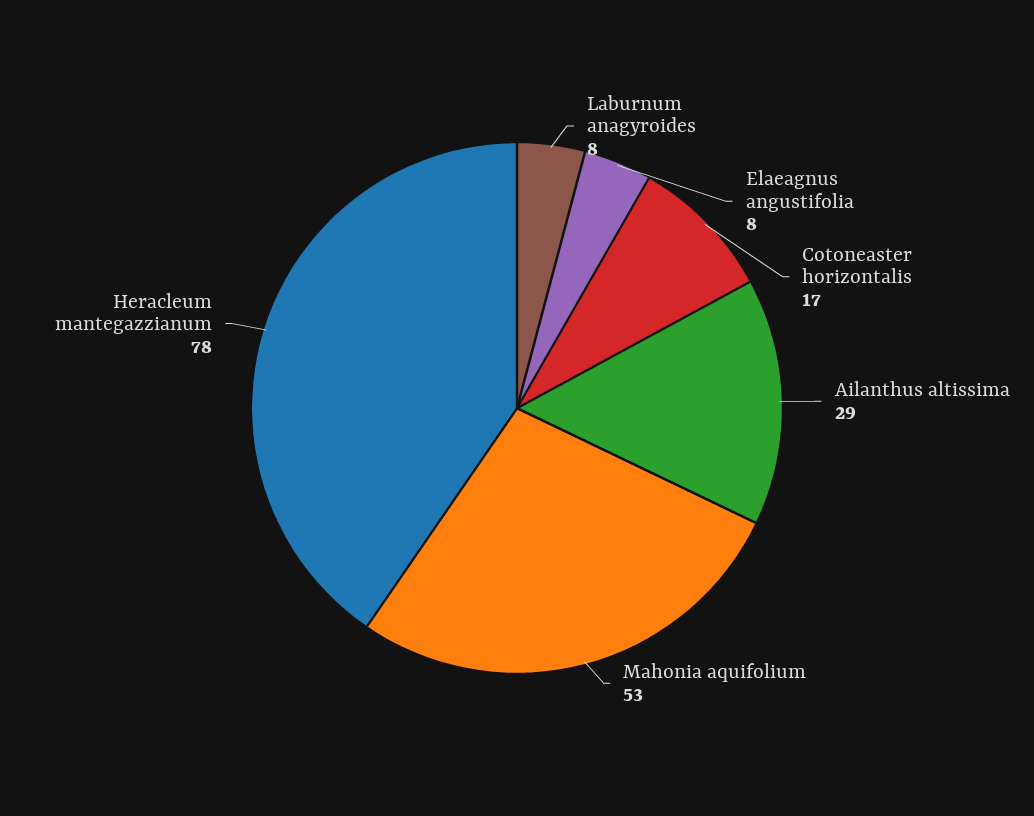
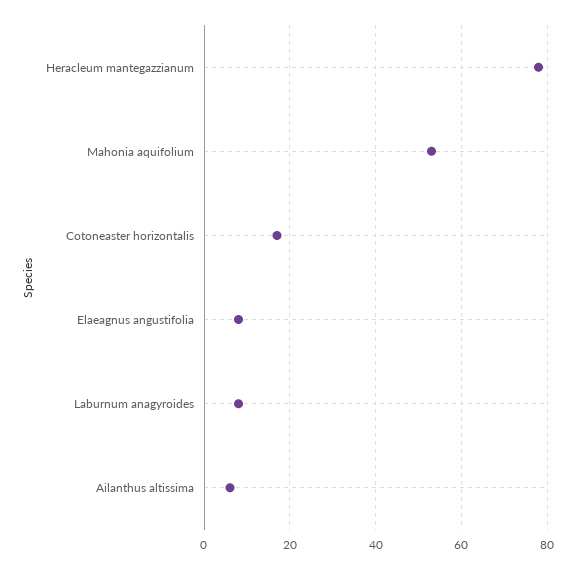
Ailanthus altissima: 29 -> 5

